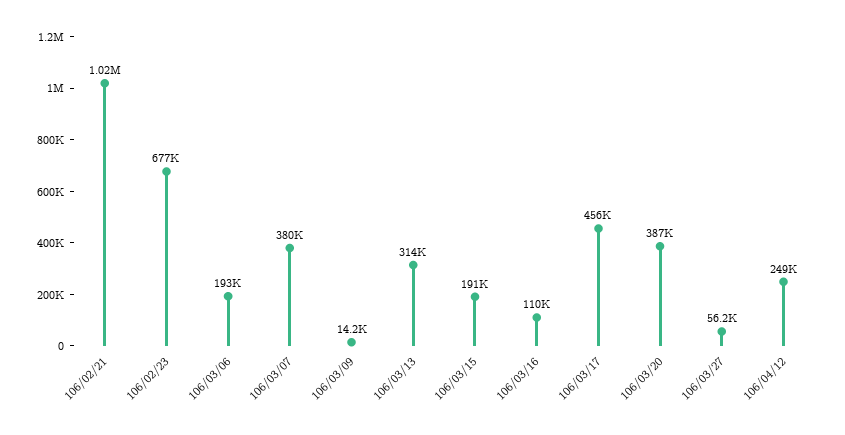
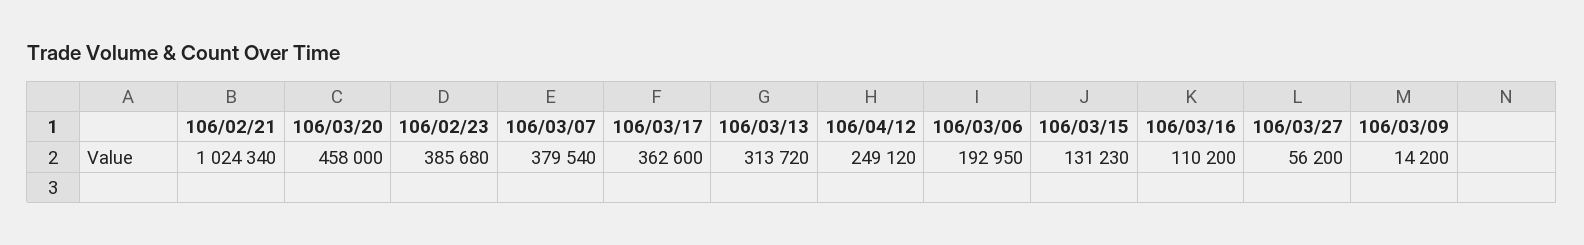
106/02/23: 677000 -> 385680
106/03/15: 191000 -> 131230
106/03/17: 456000 -> 362600
106/03/20: 387000 -> 458000

